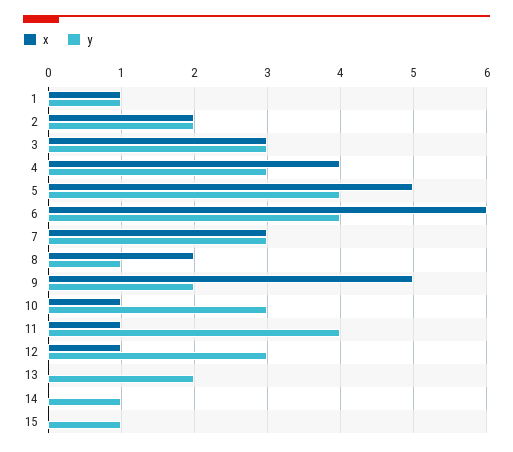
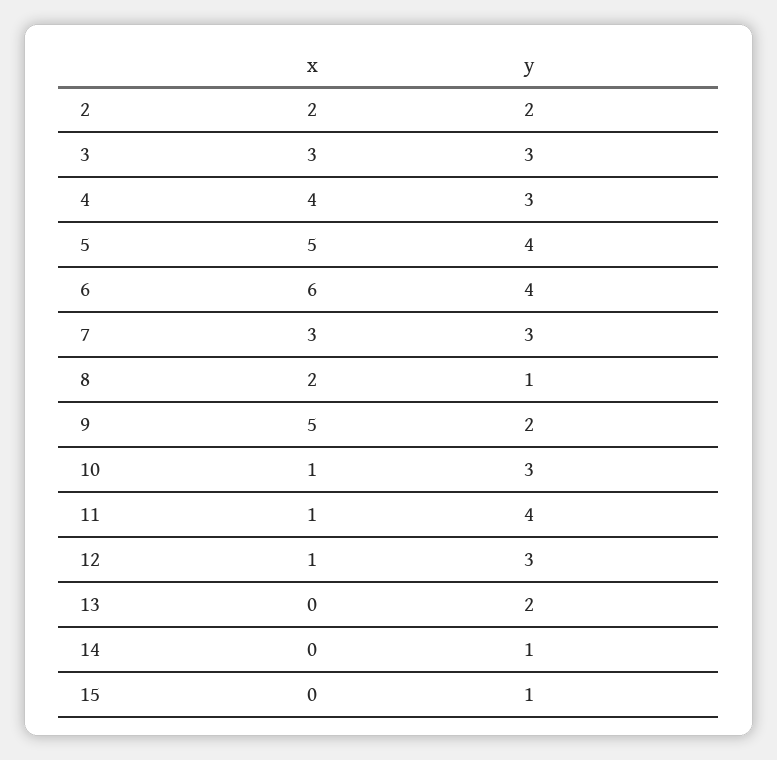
x, 1: 1 -> none
y, 1: 1 -> none

